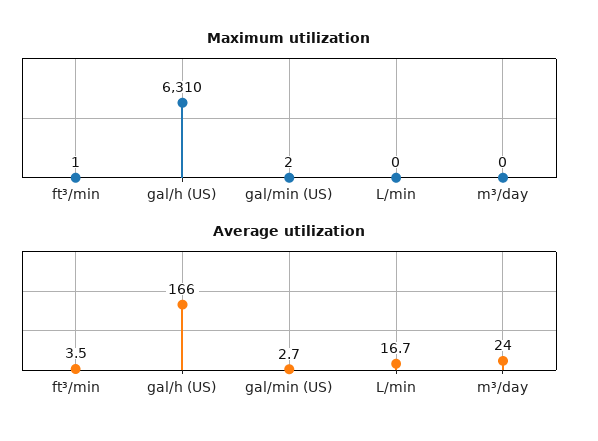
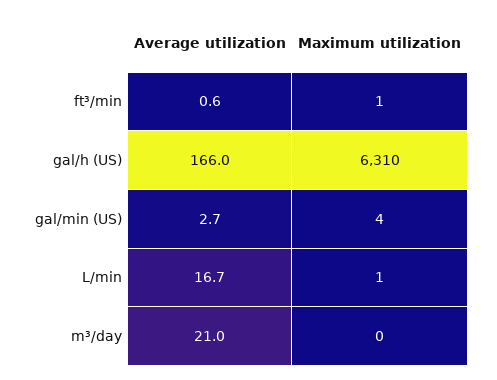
Maximum utilization, gal/min (US): 2 -> 4
Maximum utilization, L/min: 0 -> 1
Average utilization, ft³/min: 3.5 -> 0.6
Average utilization, m³/day: 24 -> 21

